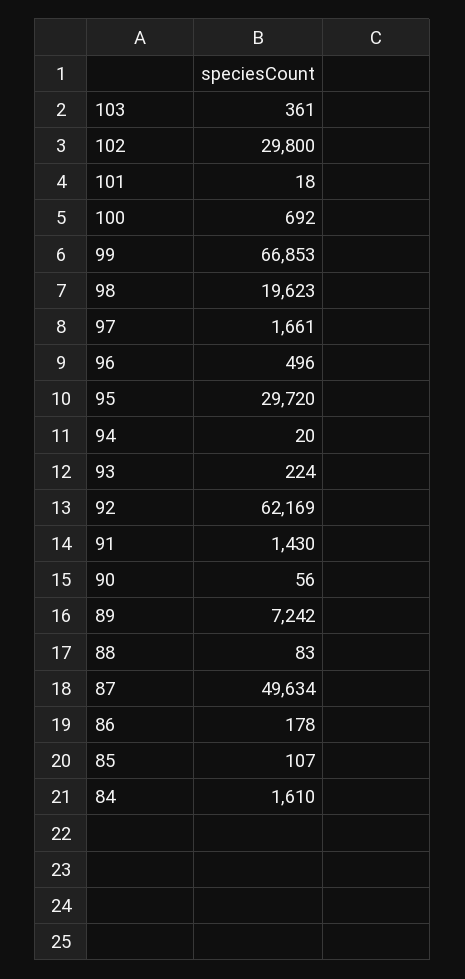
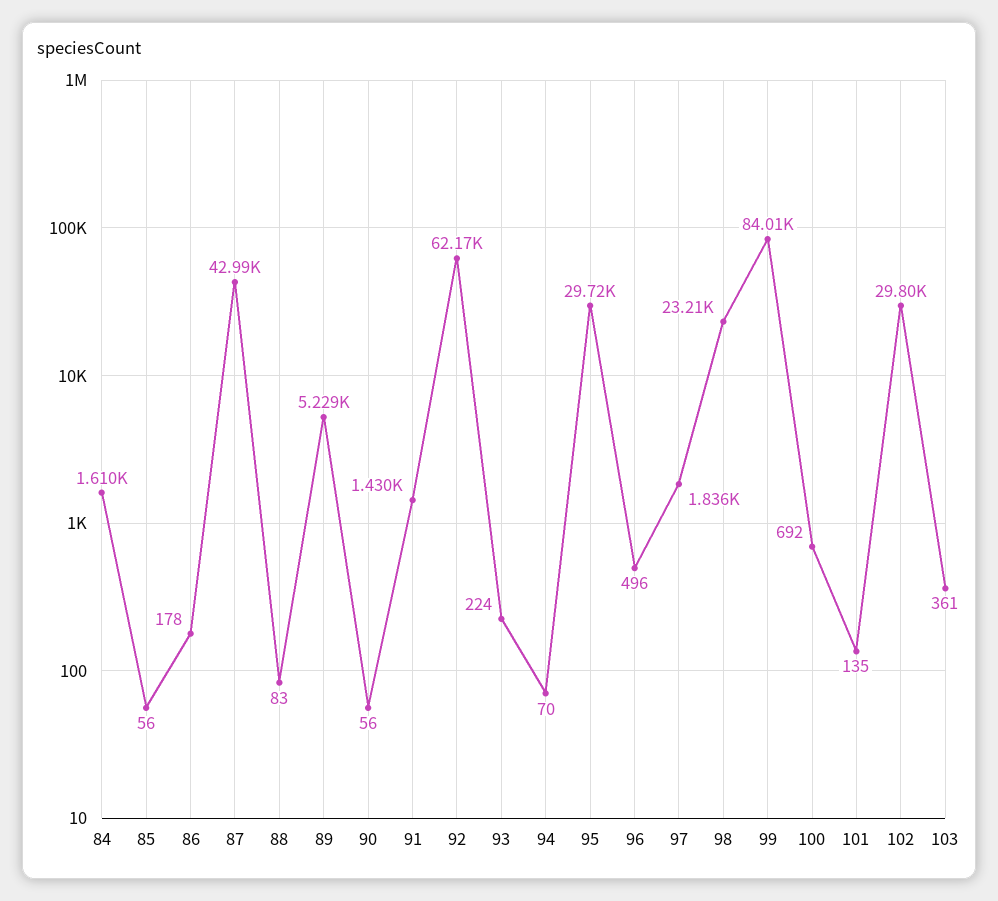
101: 18 -> 135
99: 66853 -> 84010
98: 19623 -> 23210
97: 1661 -> 1836
94: 20 -> 70
89: 7242 -> 5229
87: 49634 -> 42990
85: 107 -> 56

